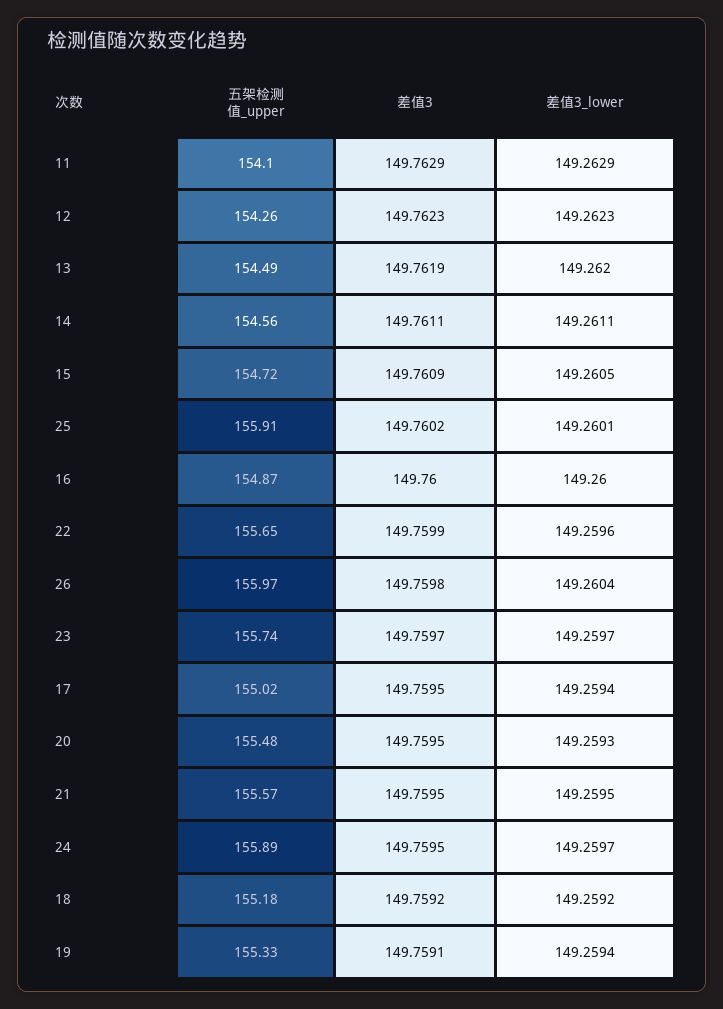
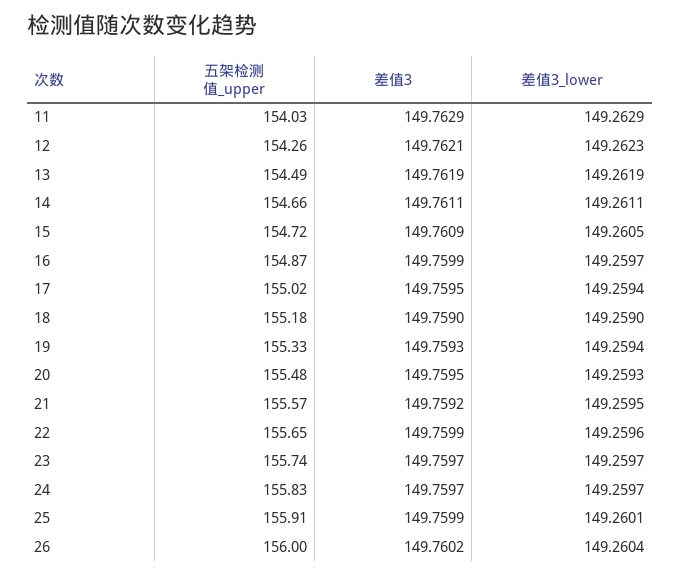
五架检测值_upper, 11: 154.1 -> 154.03
差值3, 12: 149.7623 -> 149.7621
差值3_lower, 13: 149.262 -> 149.2619
五架检测值_upper, 14: 154.56 -> 154.66
差值3, 25: 149.7602 -> 149.7599
差值3, 16: 149.76 -> 149.7599
差值3_lower, 16: 149.26 -> 149.2597
五架检测值_upper, 26: 155.97 -> 156
差值3, 26: 149.7598 -> 149.7602
差值3, 21: 149.7595 -> 149.7592
五架检测值_upper, 24: 155.89 -> 155.83
差值3, 24: 149.7595 -> 149.7597
差值3, 18: 149.7592 -> 149.759
差值3_lower, 18: 149.2592 -> 149.259
差值3, 19: 149.7591 -> 149.7593

